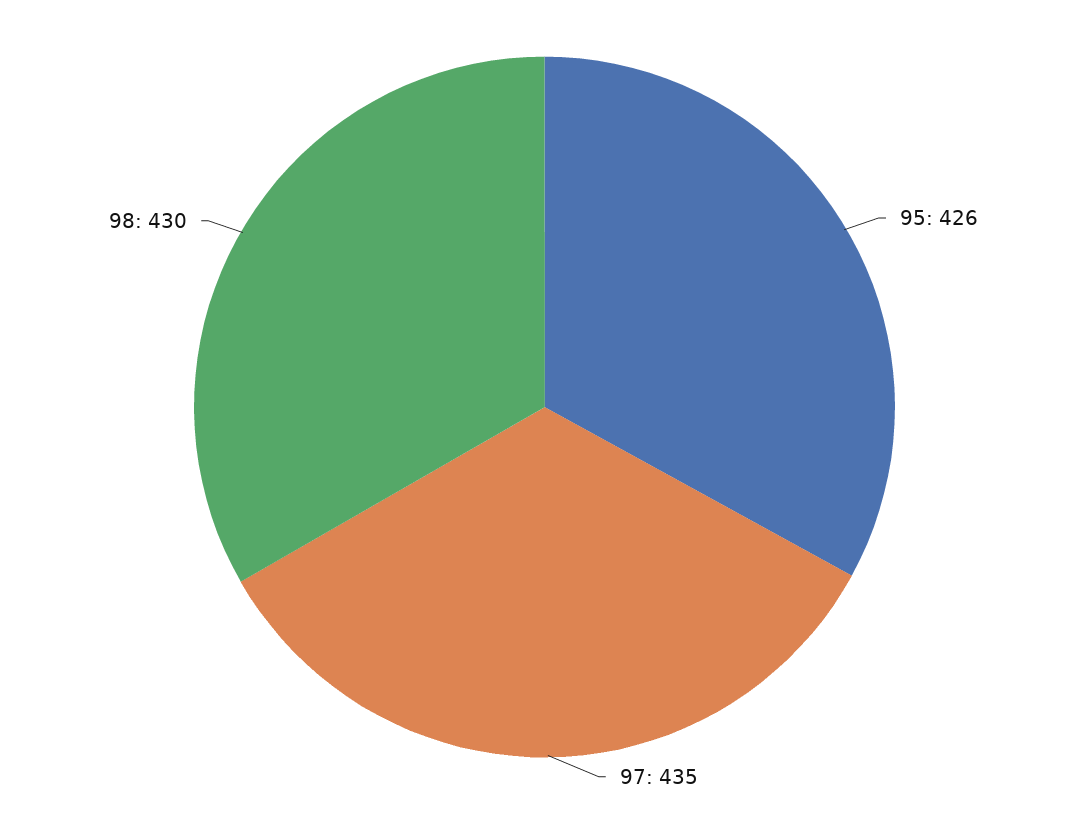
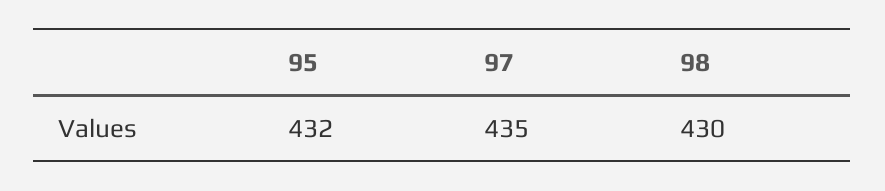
95: 426 -> 432

